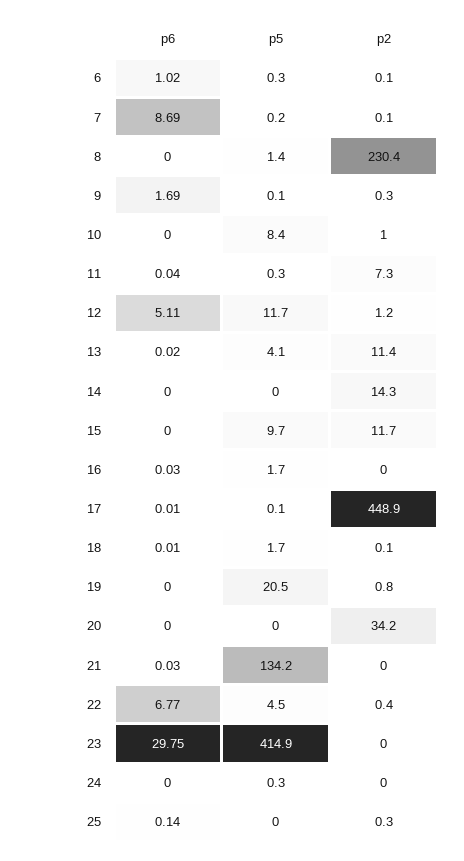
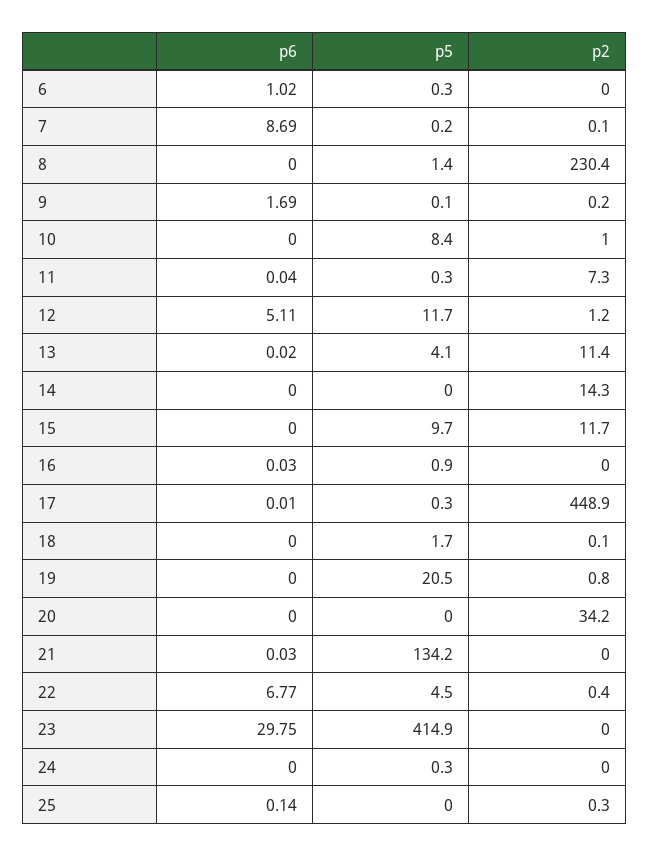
p2, 6: 0.1 -> 0
p2, 9: 0.3 -> 0.2
p5, 16: 1.7 -> 0.9
p5, 17: 0.1 -> 0.3
p6, 18: 0.01 -> 0

